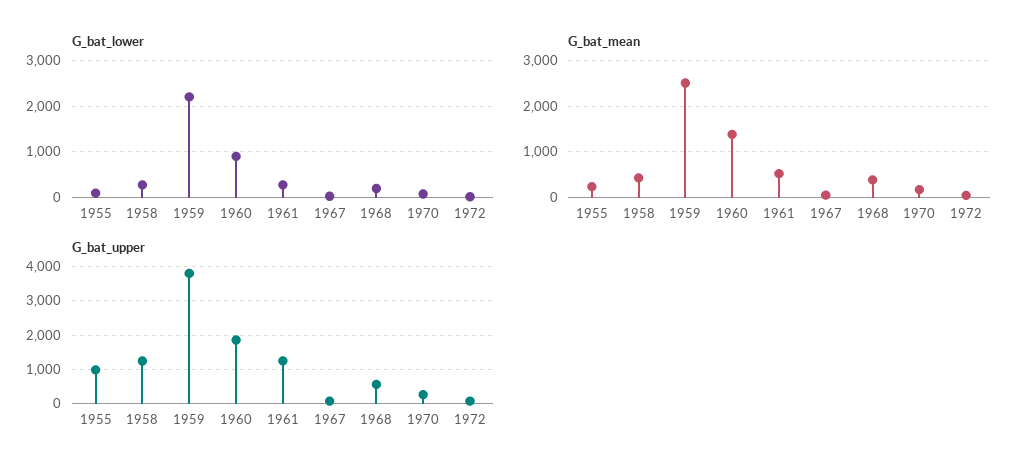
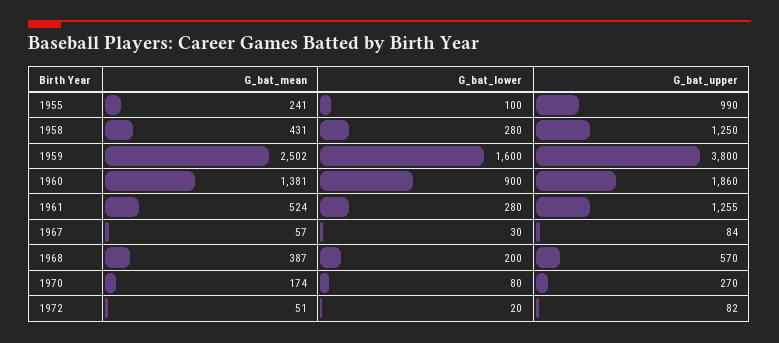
G_bat_lower, 1959: 2200 -> 1600

